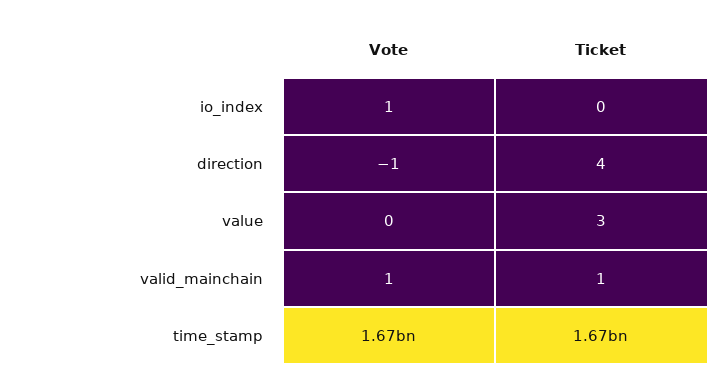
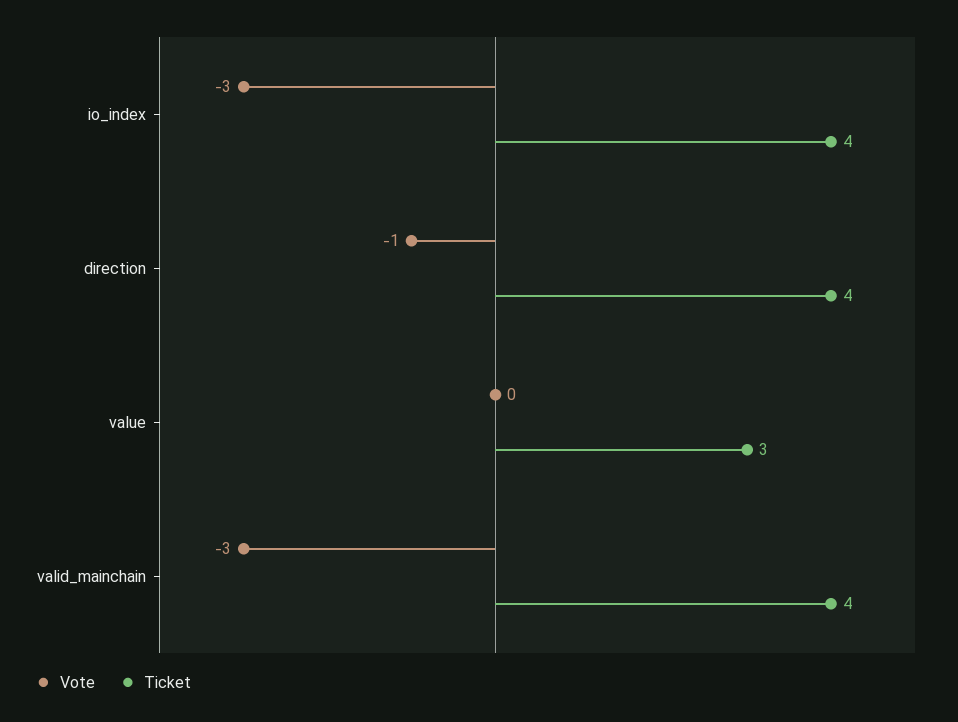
Vote, io_index: 1 -> -3
Ticket, io_index: 0 -> 4
Vote, valid_mainchain: 1 -> -3
Ticket, valid_mainchain: 1 -> 4
Vote, time_stamp: 1670000000 -> none
Ticket, time_stamp: 1670000000 -> none

